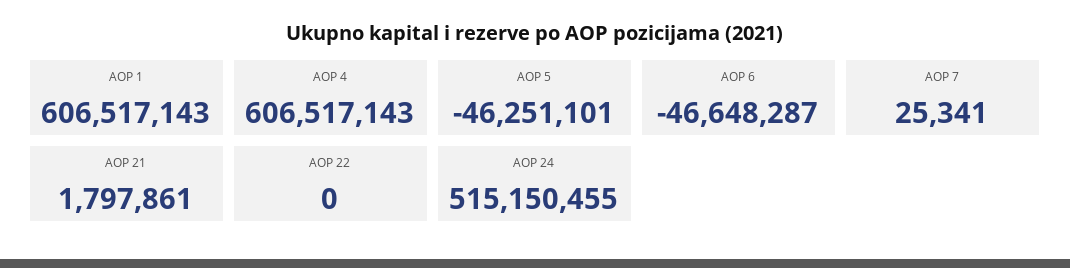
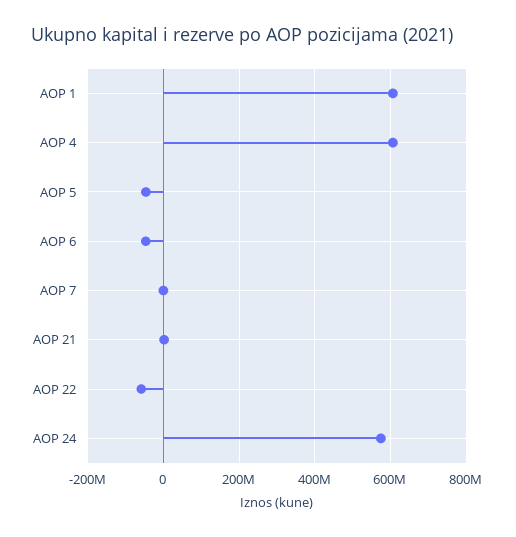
AOP 22: 0 -> -60000000
AOP 24: 515150455 -> 580000000

